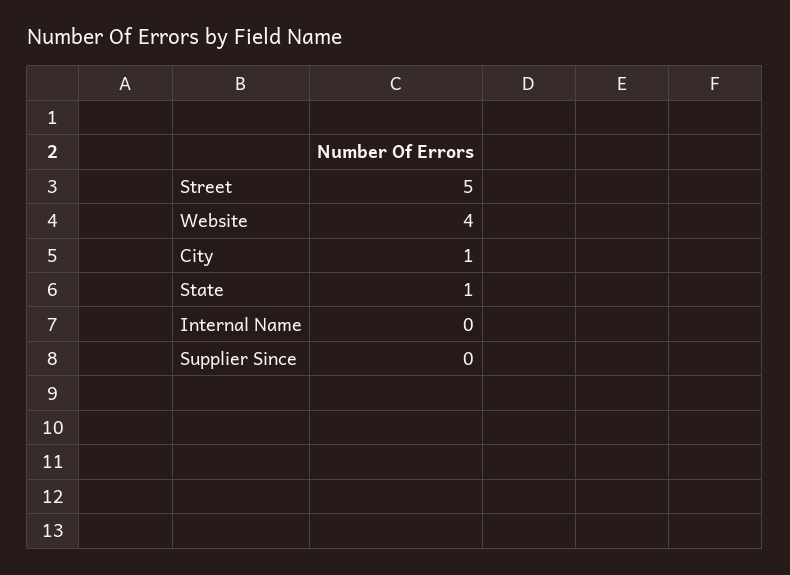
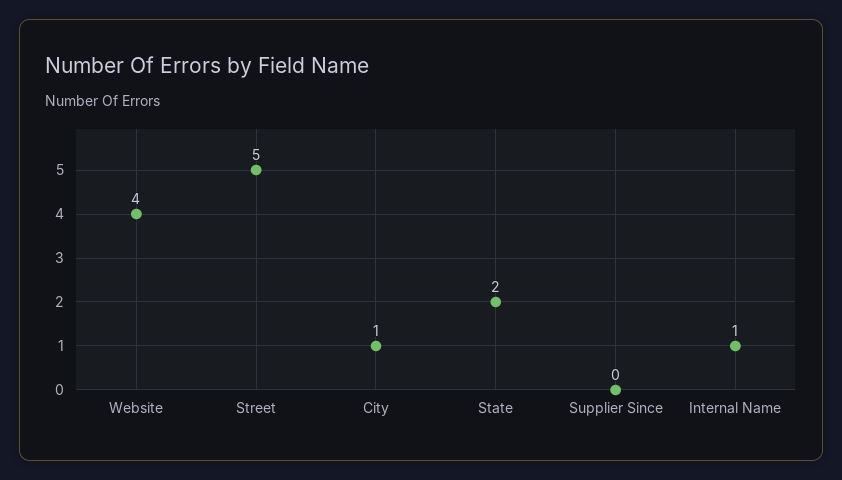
State: 1 -> 2
Internal Name: 0 -> 1

